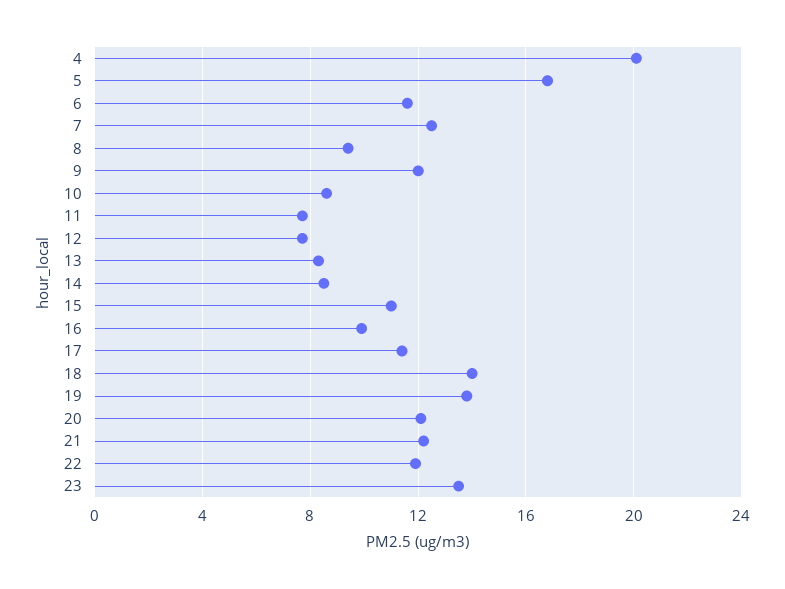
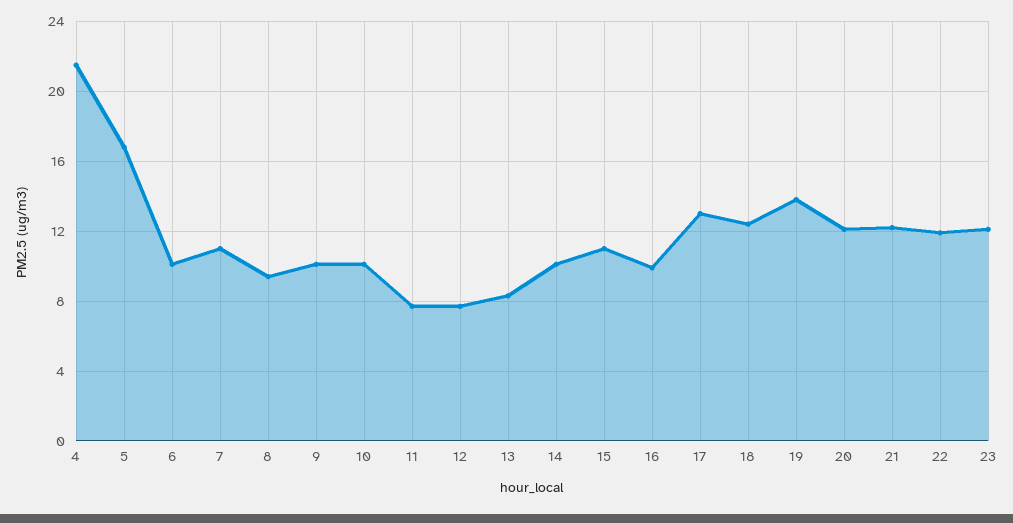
4: 20 -> 21.5
6: 11.5 -> 10
7: 12.5 -> 11
9: 12 -> 10
10: 8.5 -> 10
14: 8.5 -> 10
17: 11.5 -> 13
18: 14 -> 12.5
23: 13.5 -> 12

